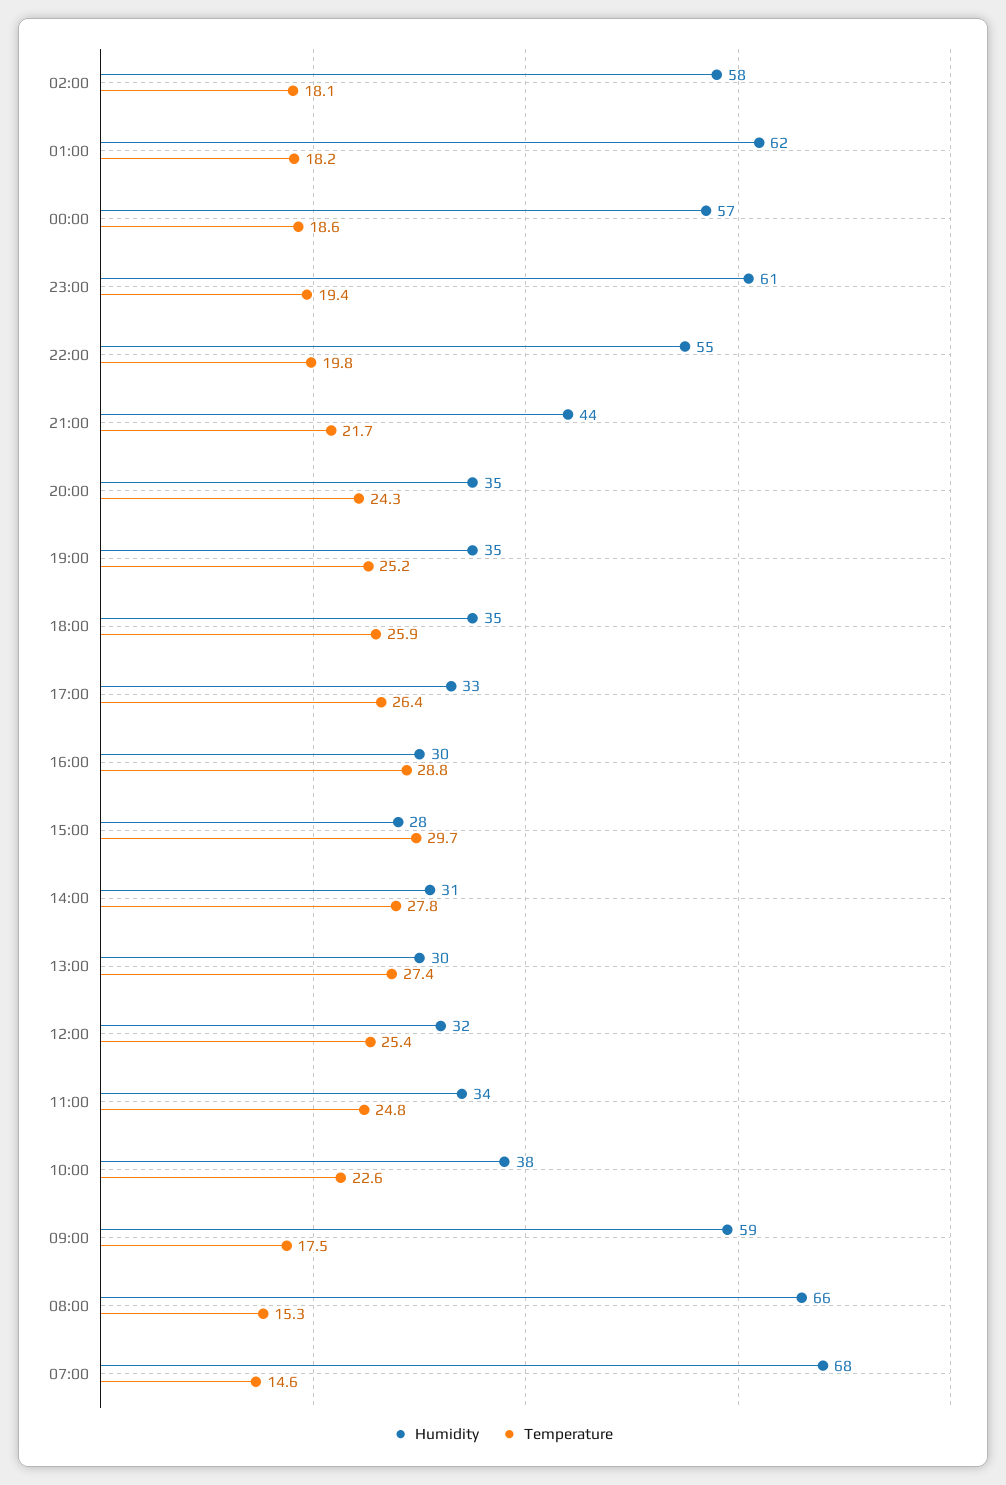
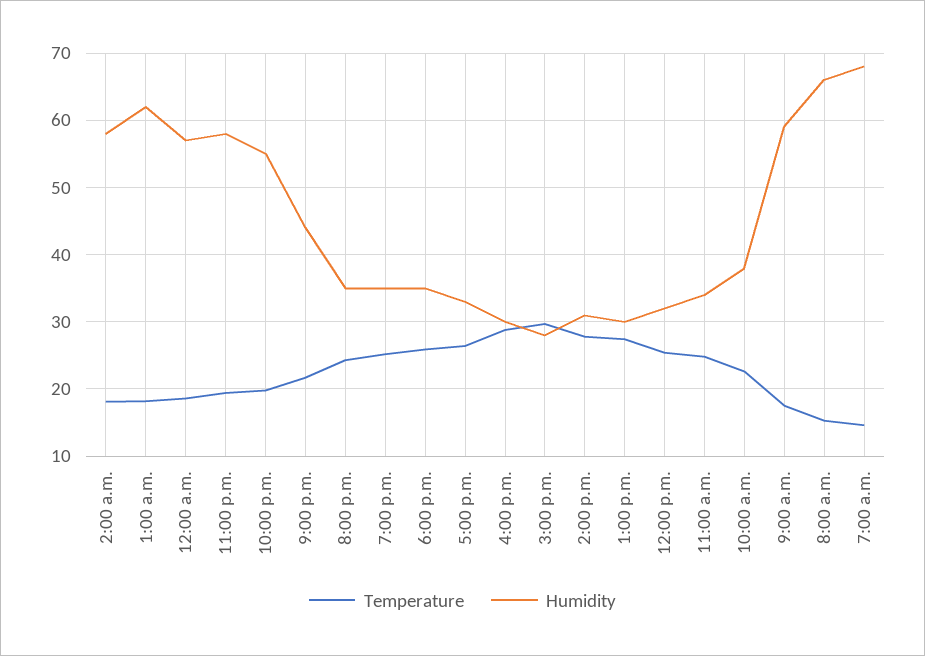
Humidity, 23:00: 61 -> 58

